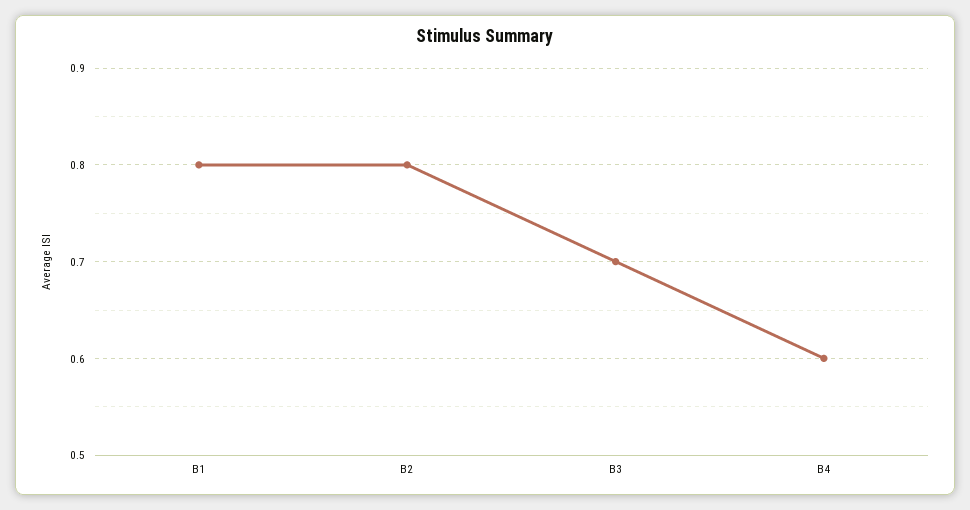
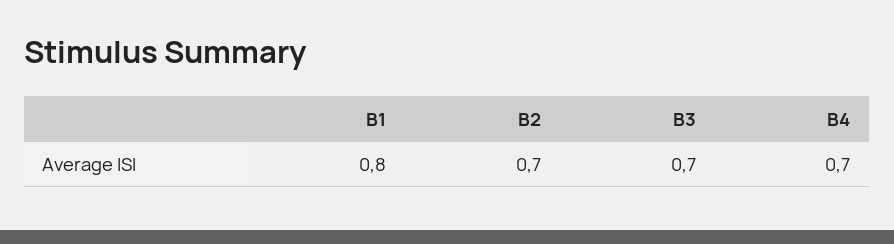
B2: 0.8 -> 0.7
B4: 0.6 -> 0.7

